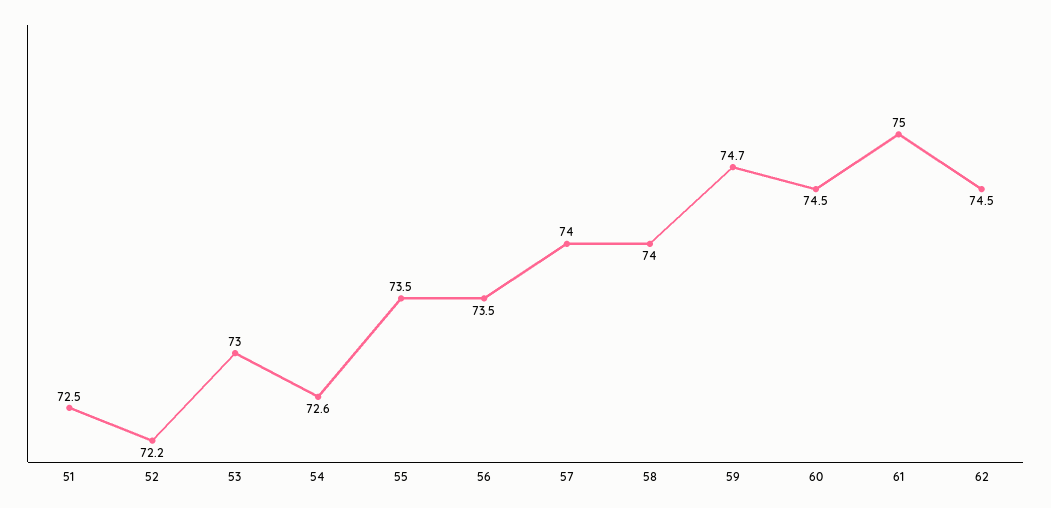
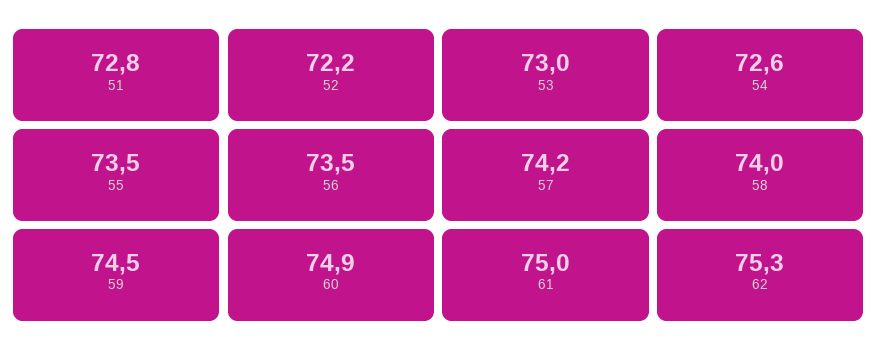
51: 72.5 -> 72.8
57: 74 -> 74.2
59: 74.7 -> 74.5
60: 74.5 -> 74.9
62: 74.5 -> 75.3

